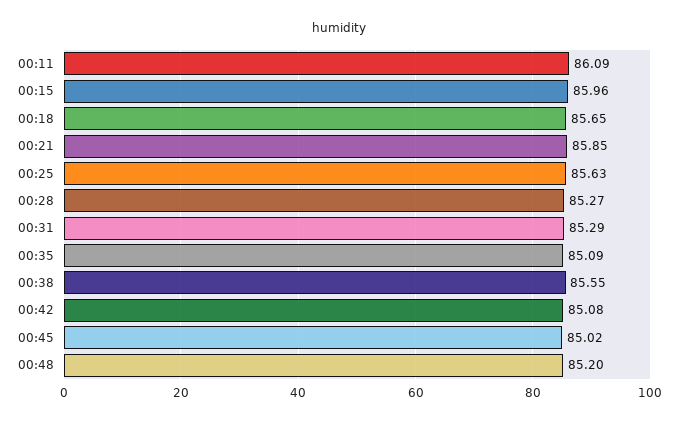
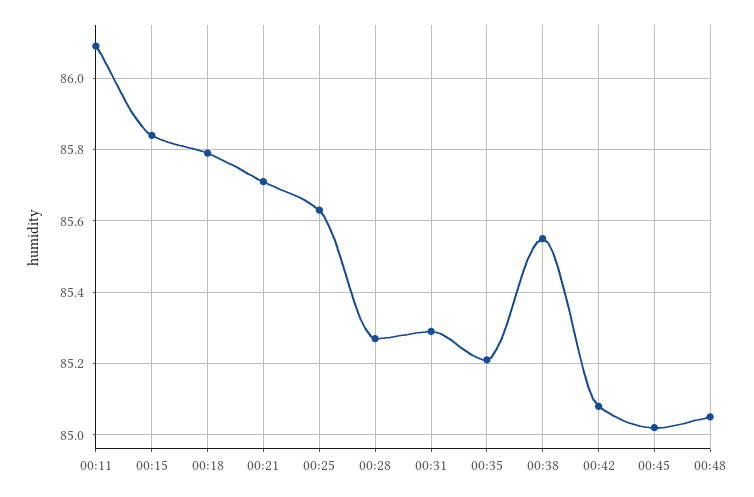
00:15: 85.96 -> 85.85
00:18: 85.65 -> 85.8
00:21: 85.85 -> 85.7
00:35: 85.09 -> 85.2
00:48: 85.2 -> 85.05

